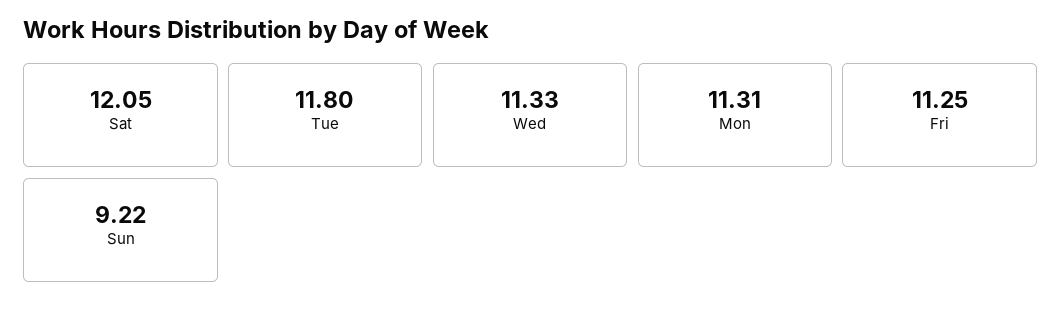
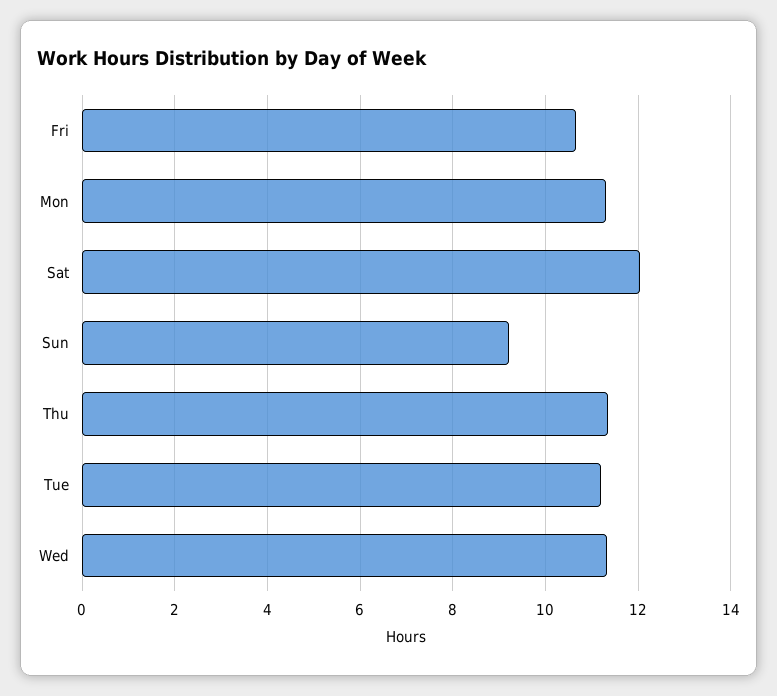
Tue: 11.8 -> 11.2
Fri: 11.25 -> 10.6
Thu: none -> 11.4

